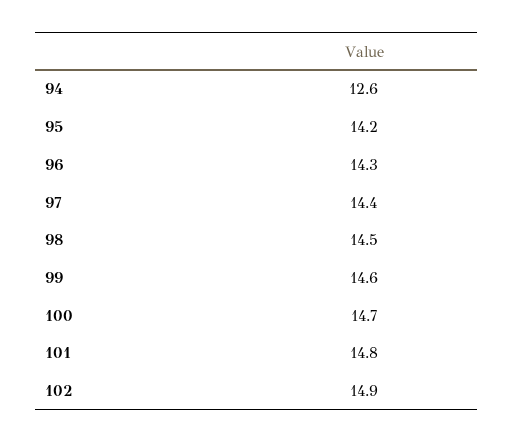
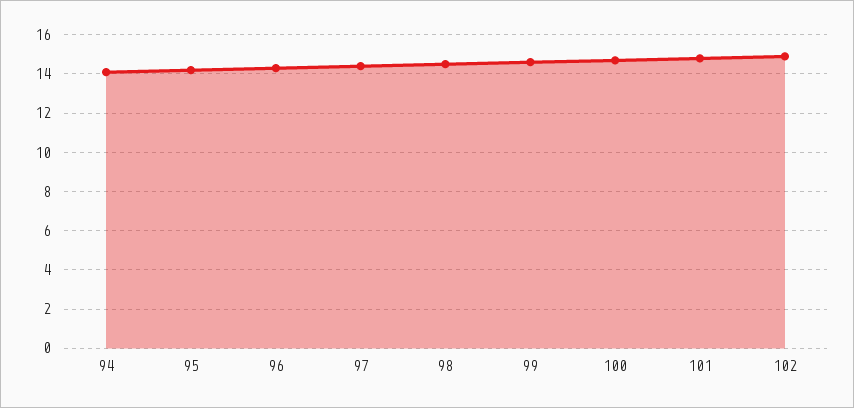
94: 12.6 -> 14

